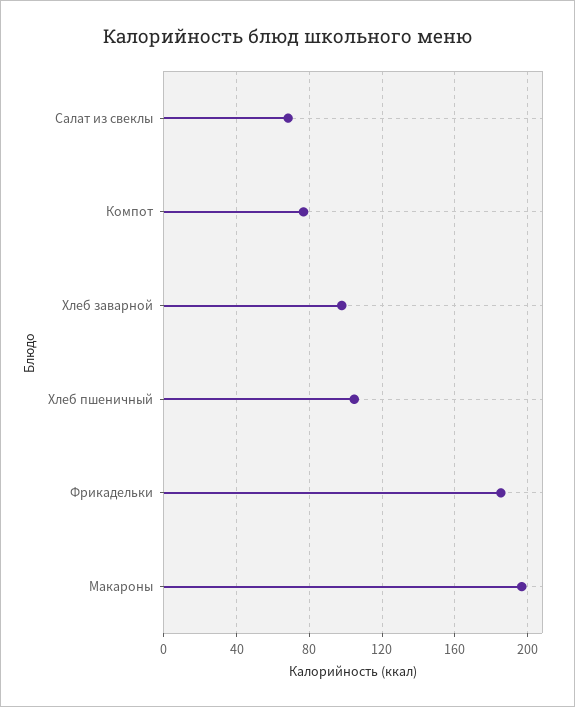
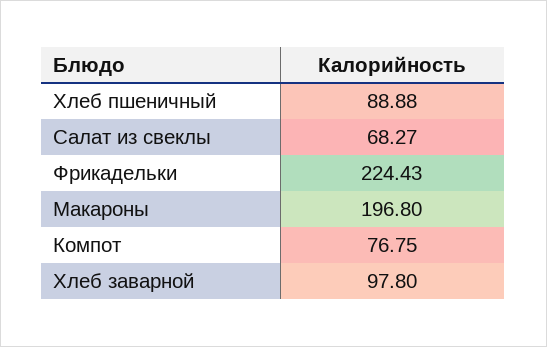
Хлеб пшеничный: 105 -> 88.88
Фрикадельки: 185 -> 224.43

